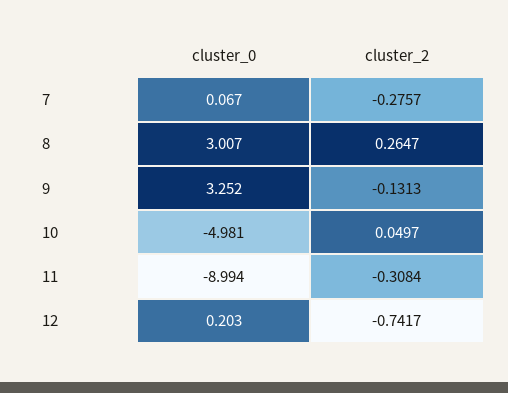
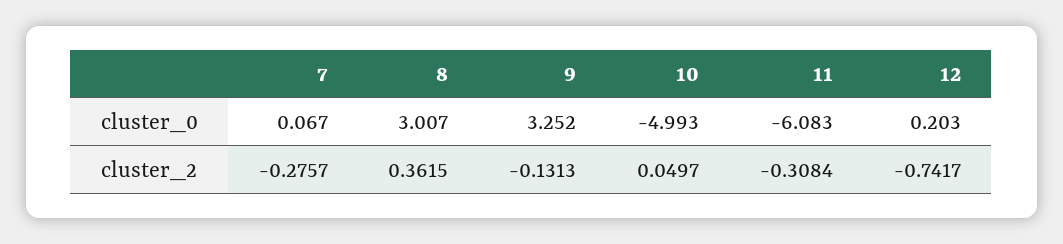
cluster_2, 8: 0.2647 -> 0.3615
cluster_0, 10: -4.981 -> -4.993
cluster_0, 11: -8.994 -> -6.083

